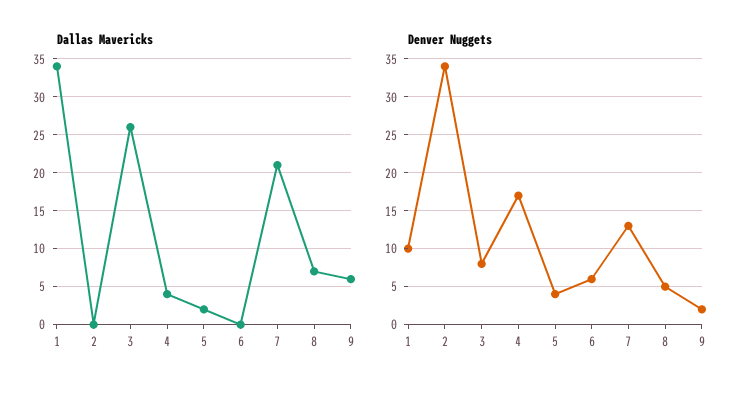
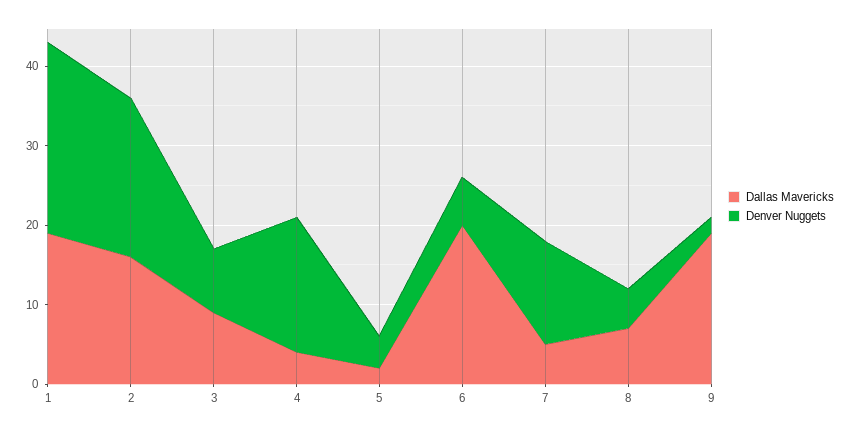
Dallas Mavericks, 1: 34 -> 20
Dallas Mavericks, 2: 0 -> 15
Dallas Mavericks, 3: 26 -> 10
Dallas Mavericks, 6: 0 -> 20
Dallas Mavericks, 7: 21 -> 5
Dallas Mavericks, 9: 6 -> 20
Denver Nuggets, 1: 10 -> 25
Denver Nuggets, 2: 34 -> 20

